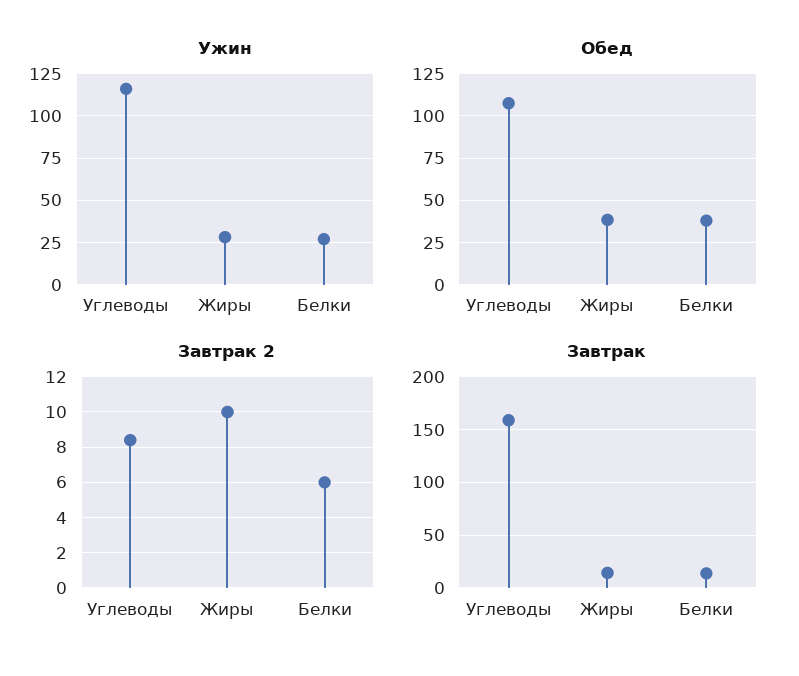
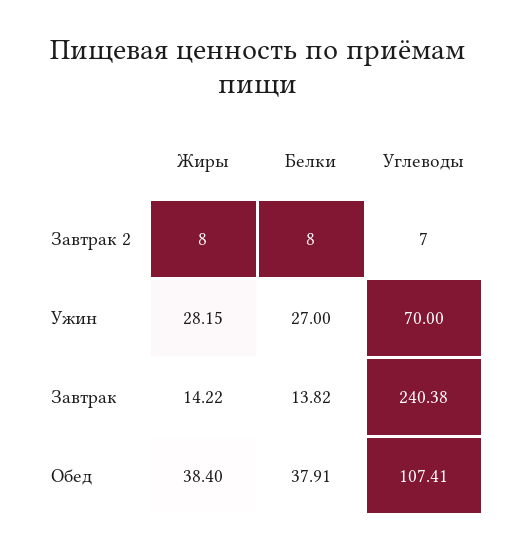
Ужин, Углеводы: 115 -> 70
Завтрак 2, Углеводы: 8.5 -> 7
Завтрак 2, Жиры: 10 -> 8
Завтрак 2, Белки: 6 -> 8
Завтрак, Углеводы: 160 -> 240.38

